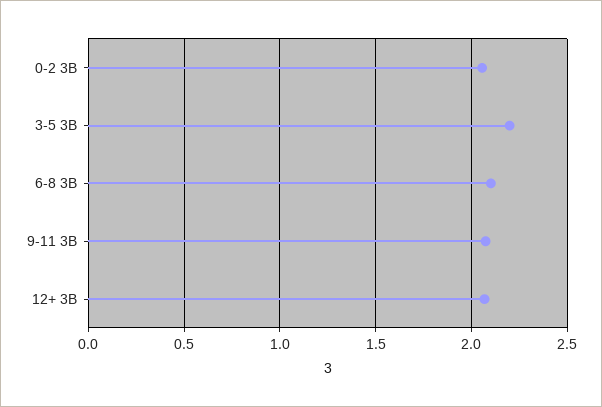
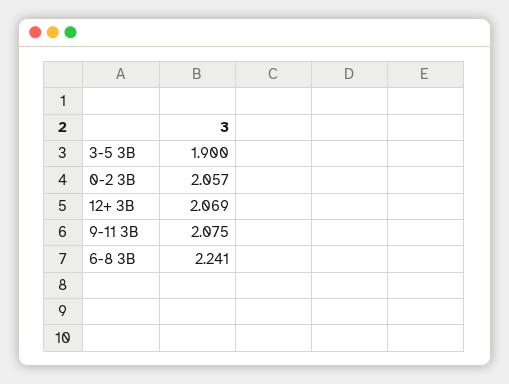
3-5 3B: 2.2 -> 1.9
6-8 3B: 2.1 -> 2.241

